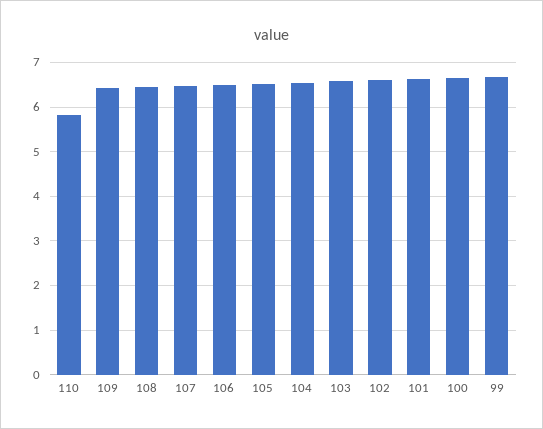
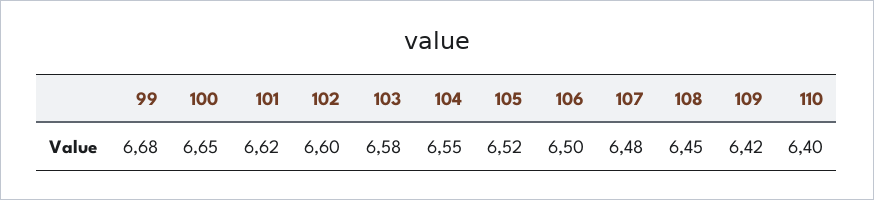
110: 5.8 -> 6.4

